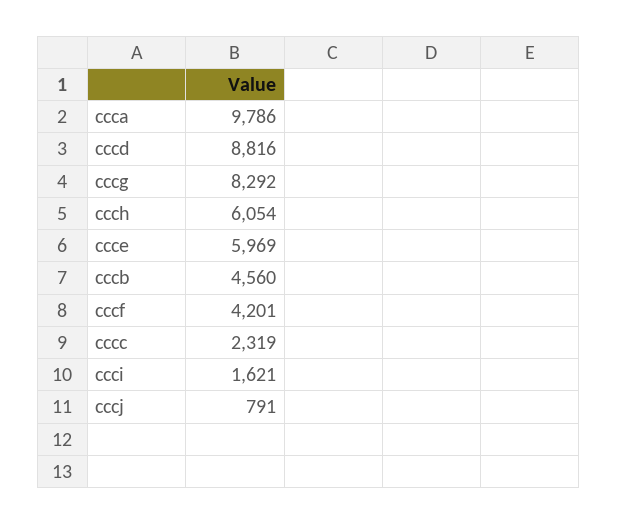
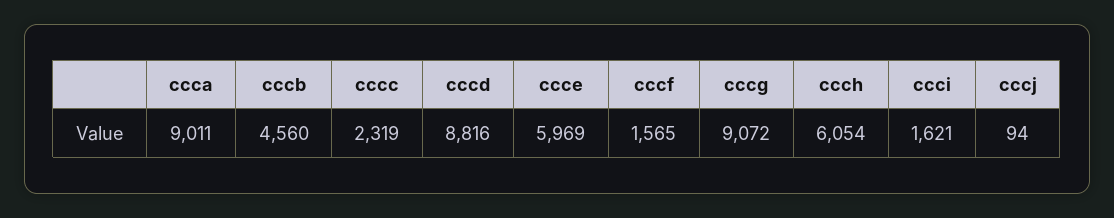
ccca: 9786 -> 9011
cccg: 8292 -> 9072
cccf: 4201 -> 1565
cccj: 791 -> 94

